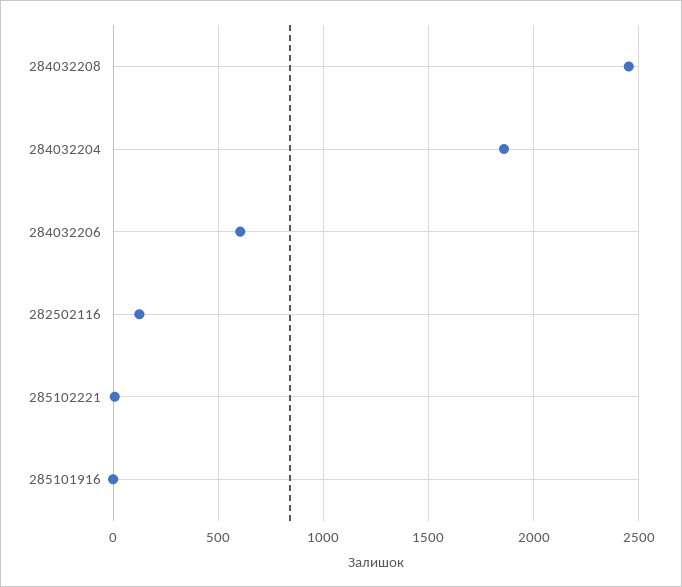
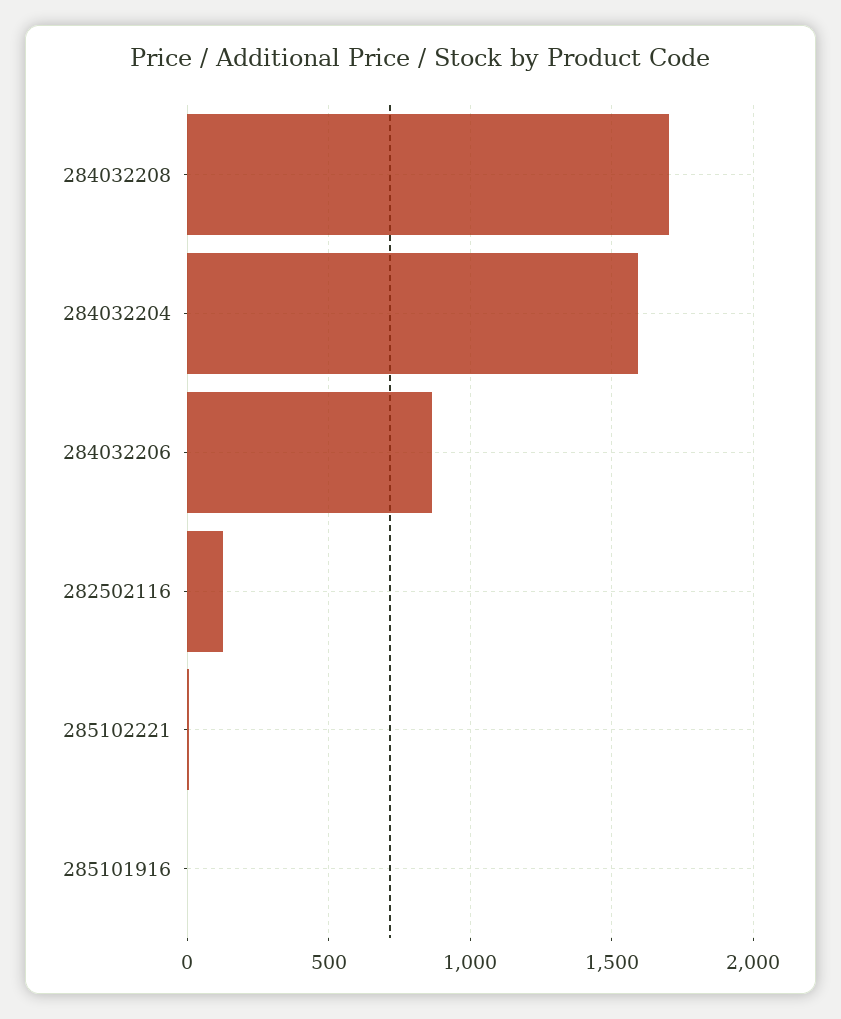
284032208: 2450 -> 1700
284032204: 1850 -> 1600
284032206: 600 -> 850

